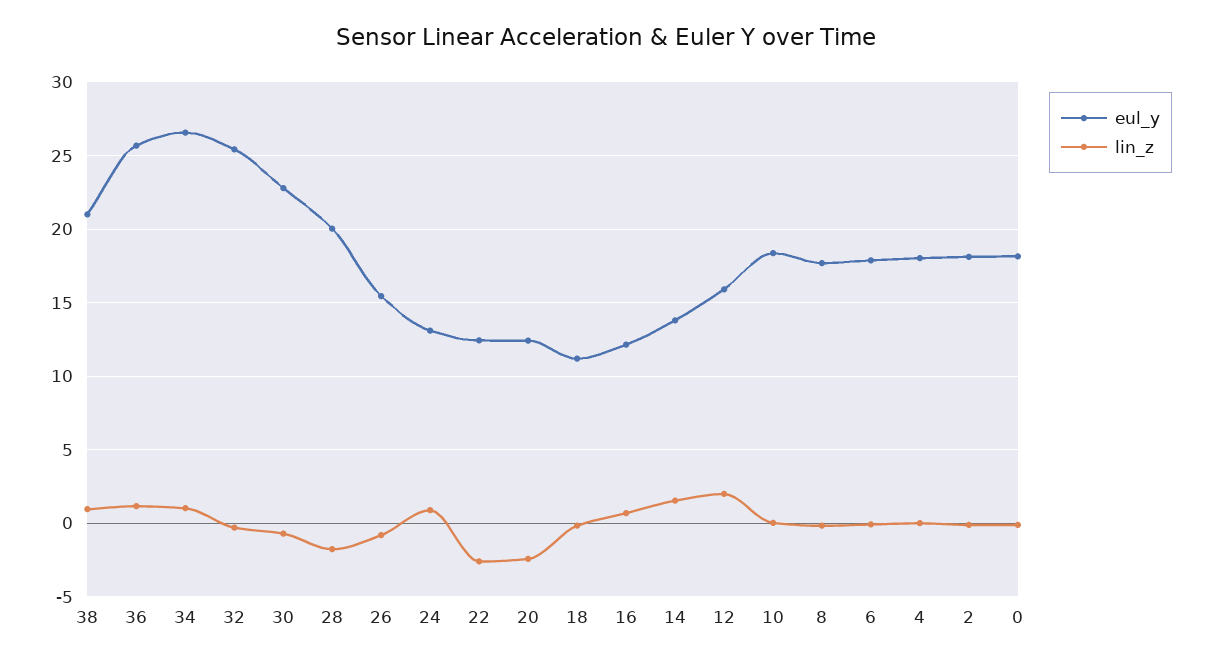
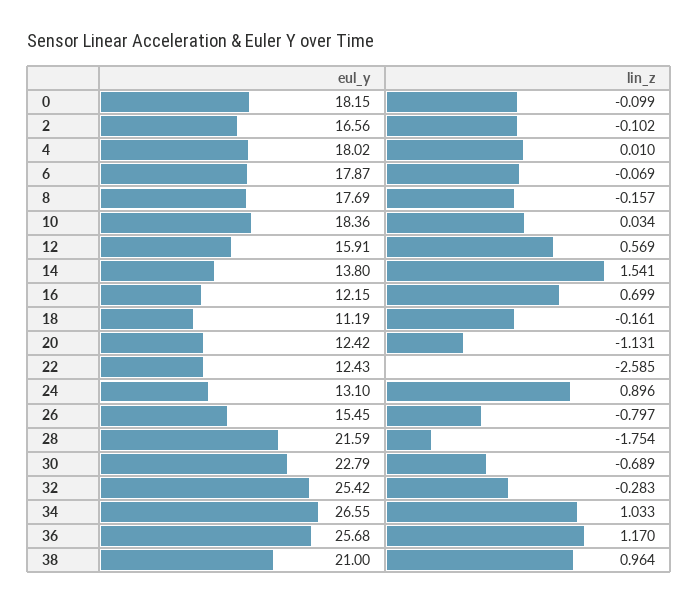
eul_y, 28: 20 -> 21.59
lin_z, 20: -2.5 -> -1.131
lin_z, 12: 2 -> 0.569
eul_y, 2: 18 -> 16.56

